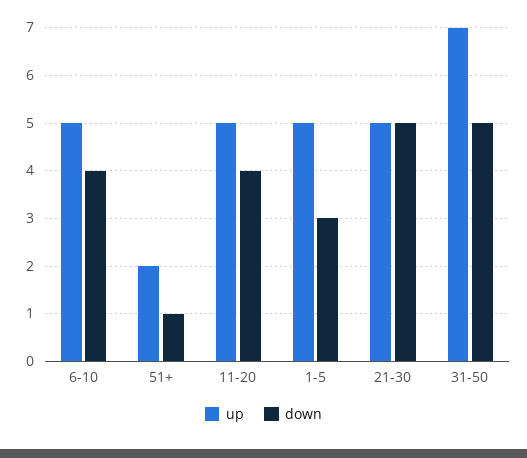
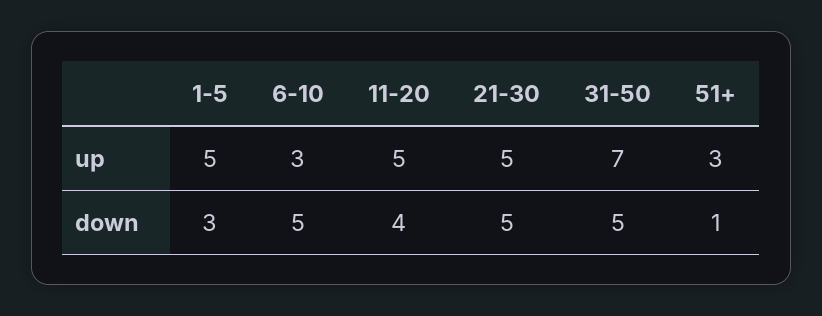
up, 6-10: 5 -> 3
down, 6-10: 4 -> 5
up, 51+: 2 -> 3

